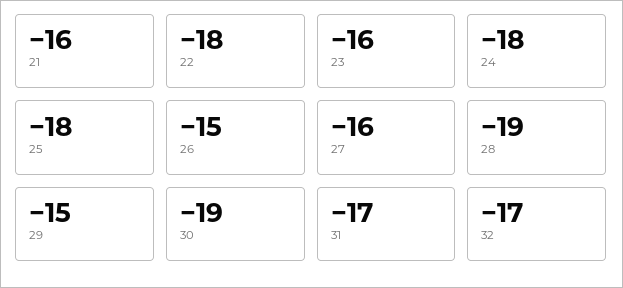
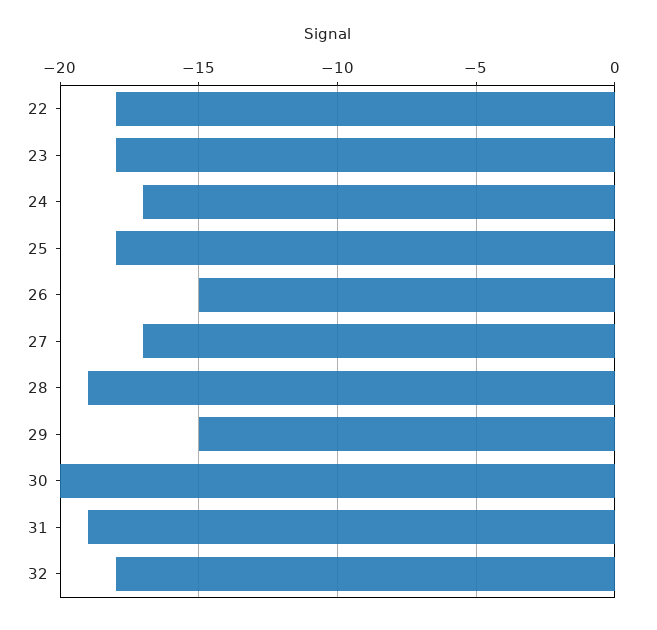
21: -16 -> none
23: -16 -> -18
24: -18 -> -17
27: -16 -> -17
30: -19 -> -20
31: -17 -> -19
32: -17 -> -18

